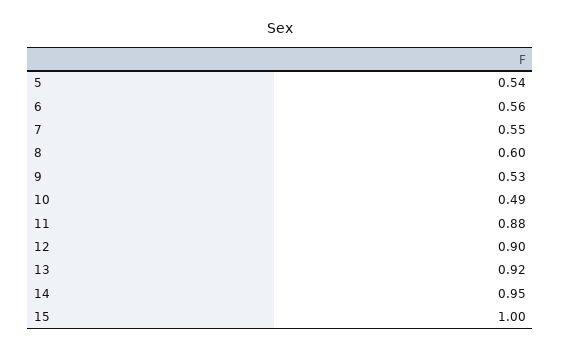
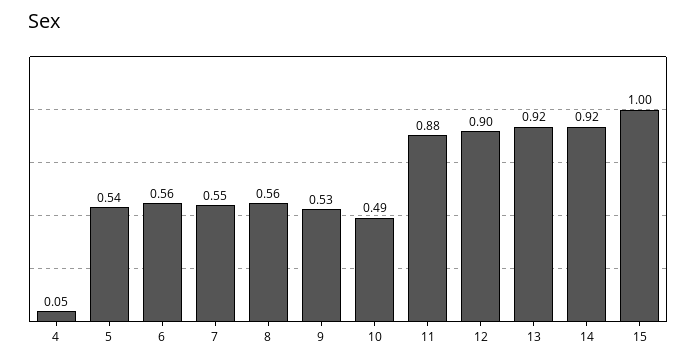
8: 0.6 -> 0.56
14: 0.95 -> 0.92
4: none -> 0.05

